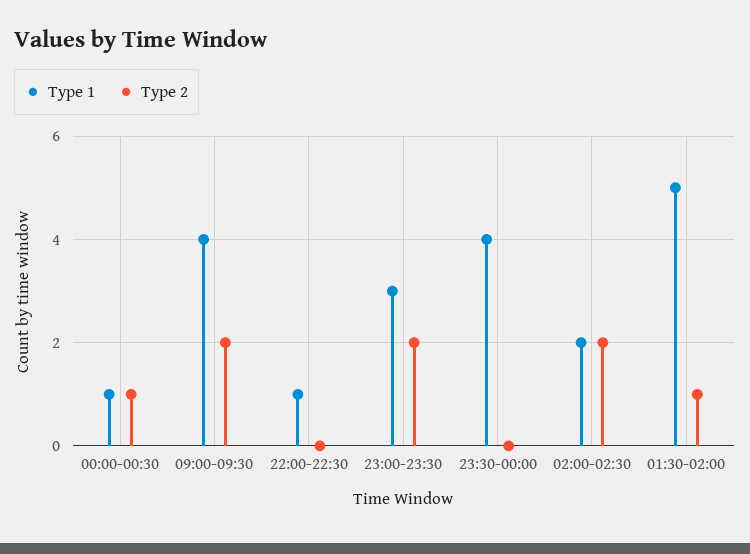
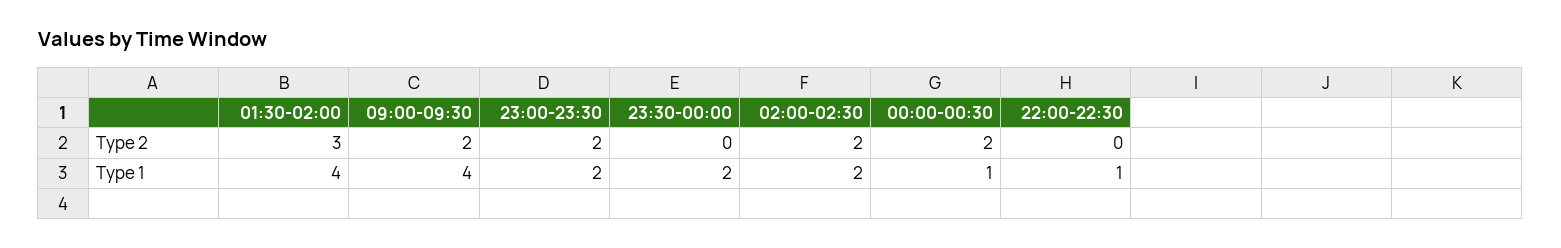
Type 2, 00:00-00:30: 1 -> 2
Type 1, 23:00-23:30: 3 -> 2
Type 1, 23:30-00:00: 4 -> 2
Type 1, 01:30-02:00: 5 -> 4
Type 2, 01:30-02:00: 1 -> 3

